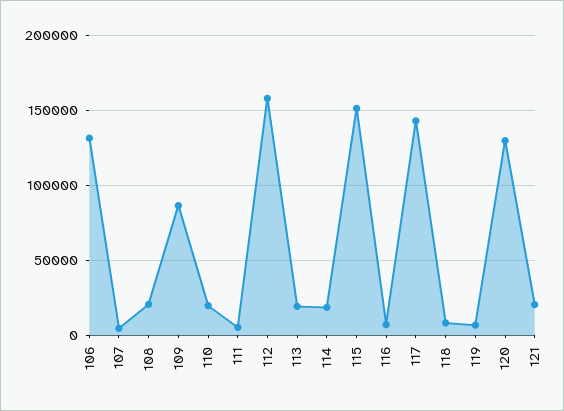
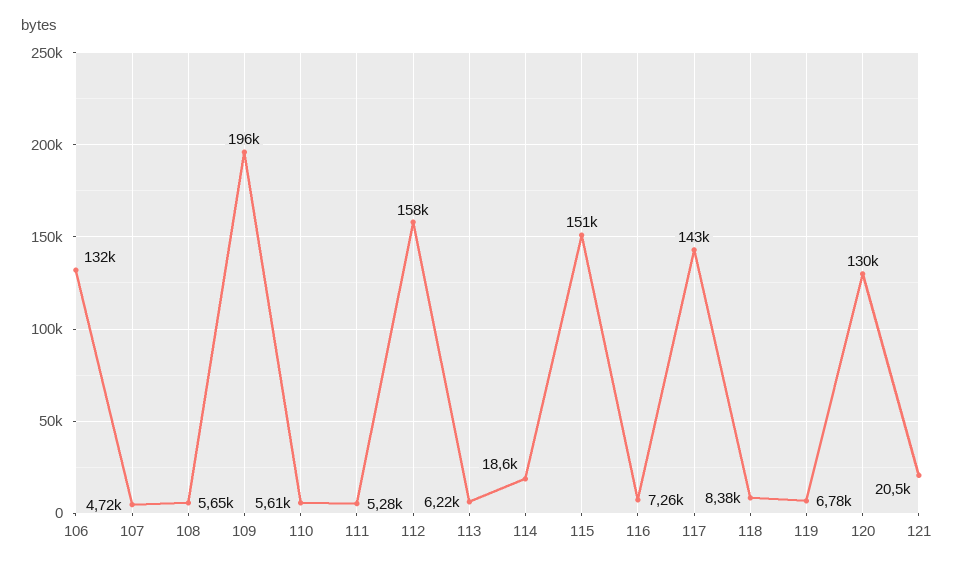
108: 20000 -> 5650
109: 85000 -> 196000
110: 20000 -> 5610
113: 20000 -> 6220

